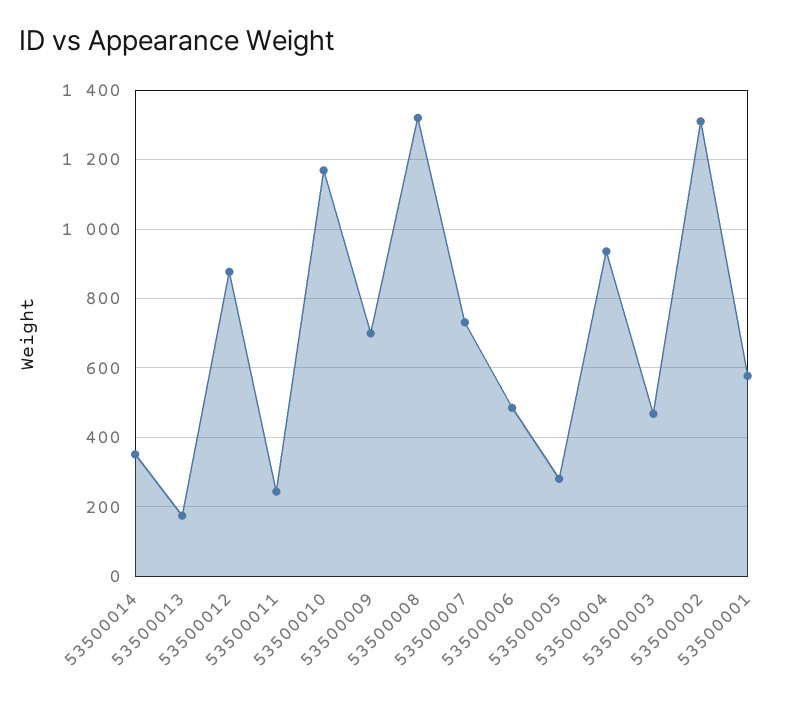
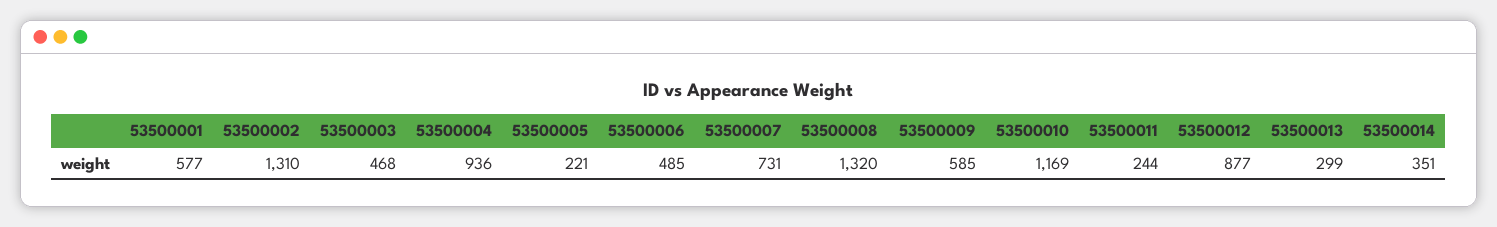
53500013: 180 -> 299
53500009: 700 -> 585
53500005: 280 -> 221

